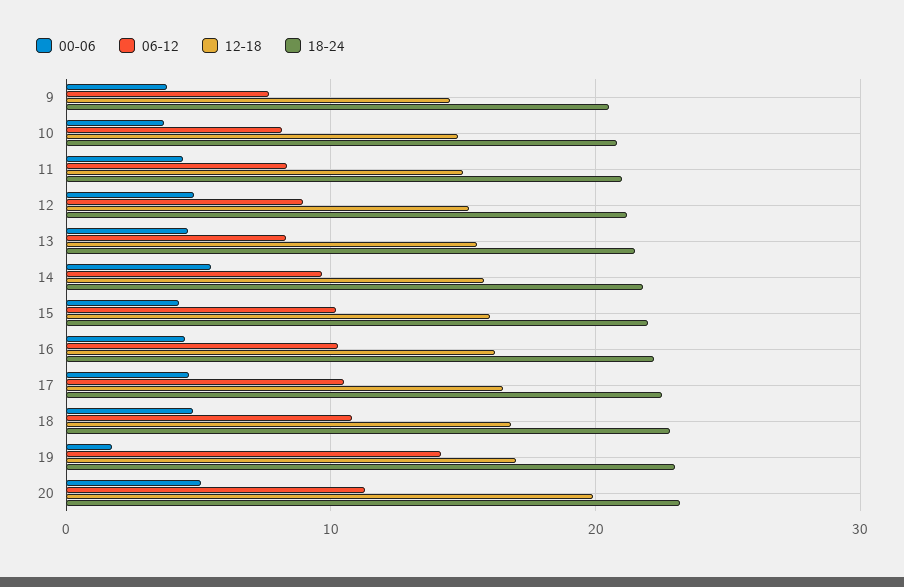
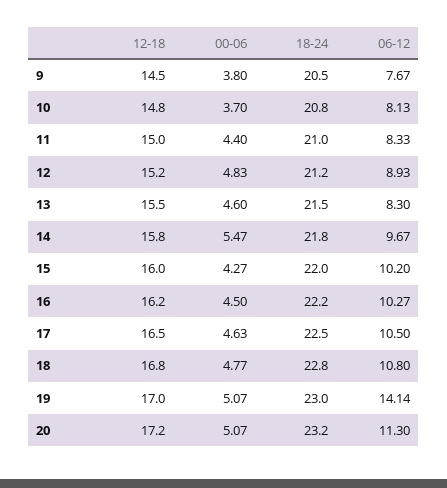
00-06, 19: 2 -> 5.07
12-18, 20: 20 -> 17.2

